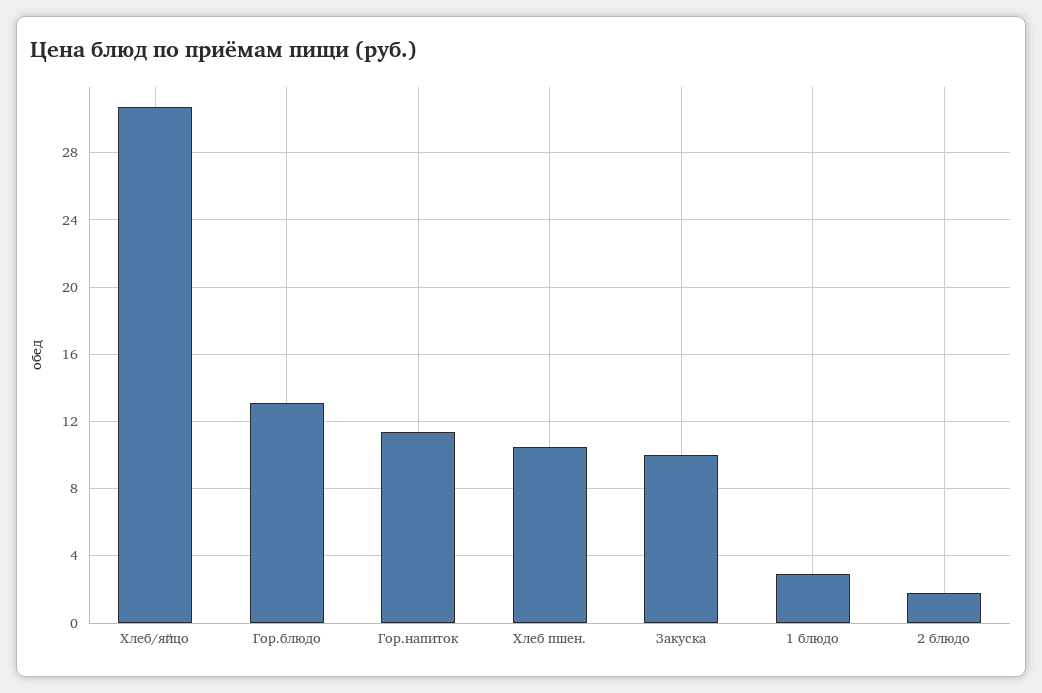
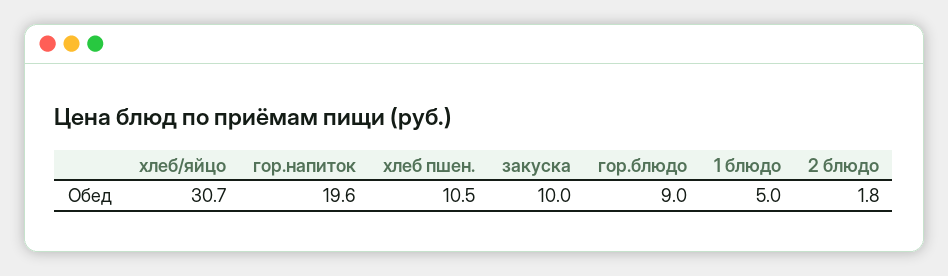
Гор.блюдо: 13 -> 9
Гор.напиток: 11.5 -> 19.6
1 блюдо: 3 -> 5

